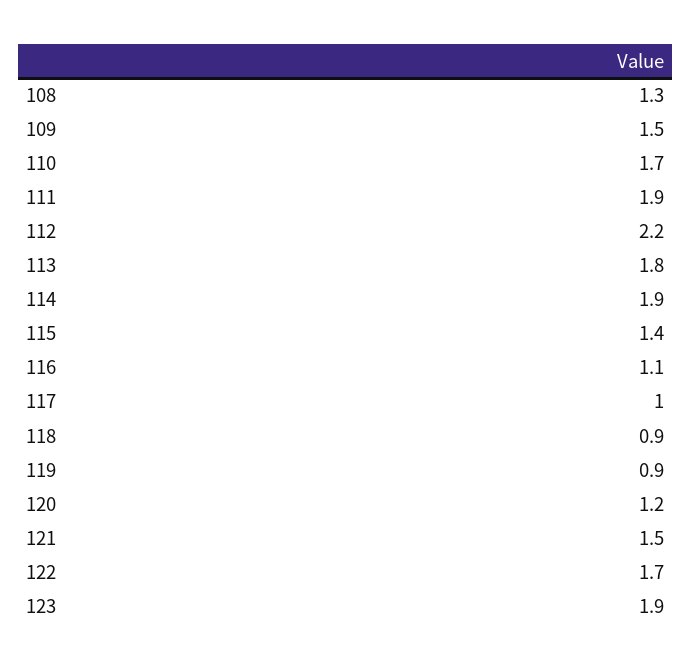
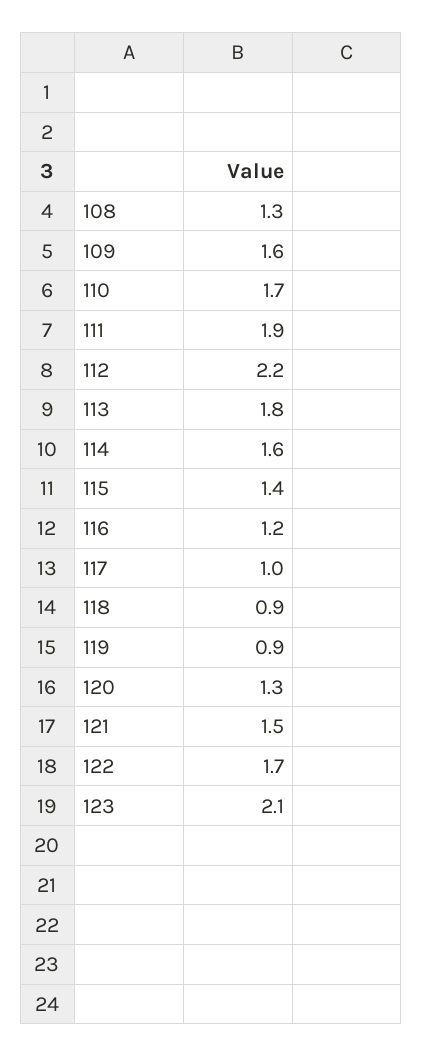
109: 1.5 -> 1.6
114: 1.9 -> 1.6
116: 1.1 -> 1.2
120: 1.2 -> 1.3
123: 1.9 -> 2.1

